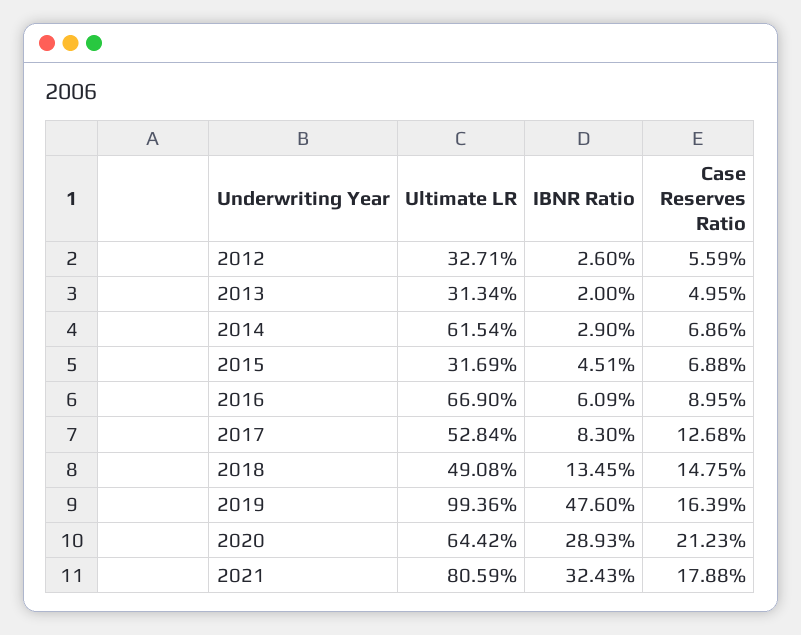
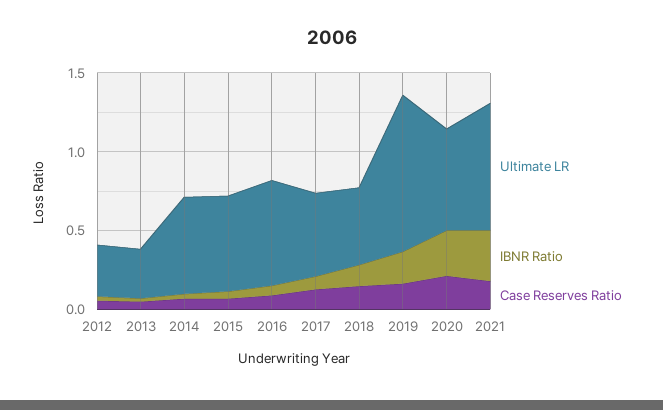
Ultimate LR, 2015: 0.3169 -> 0.6
IBNR Ratio, 2019: 0.476 -> 0.2

